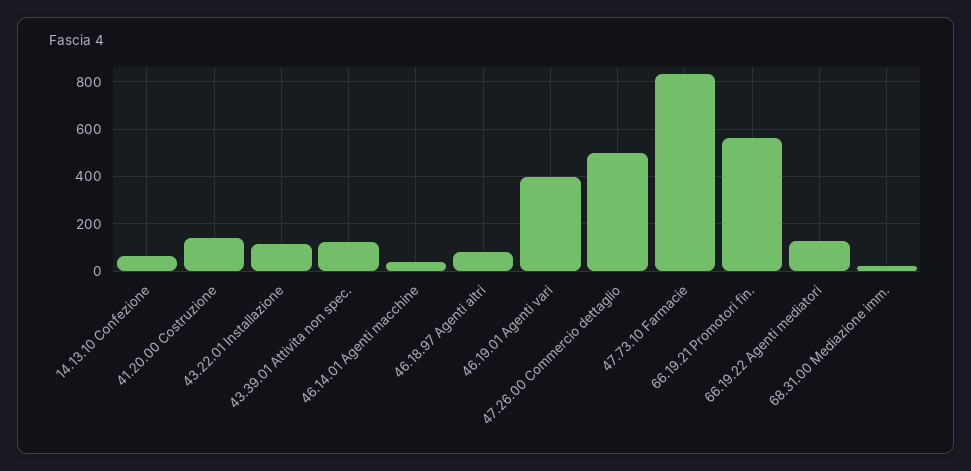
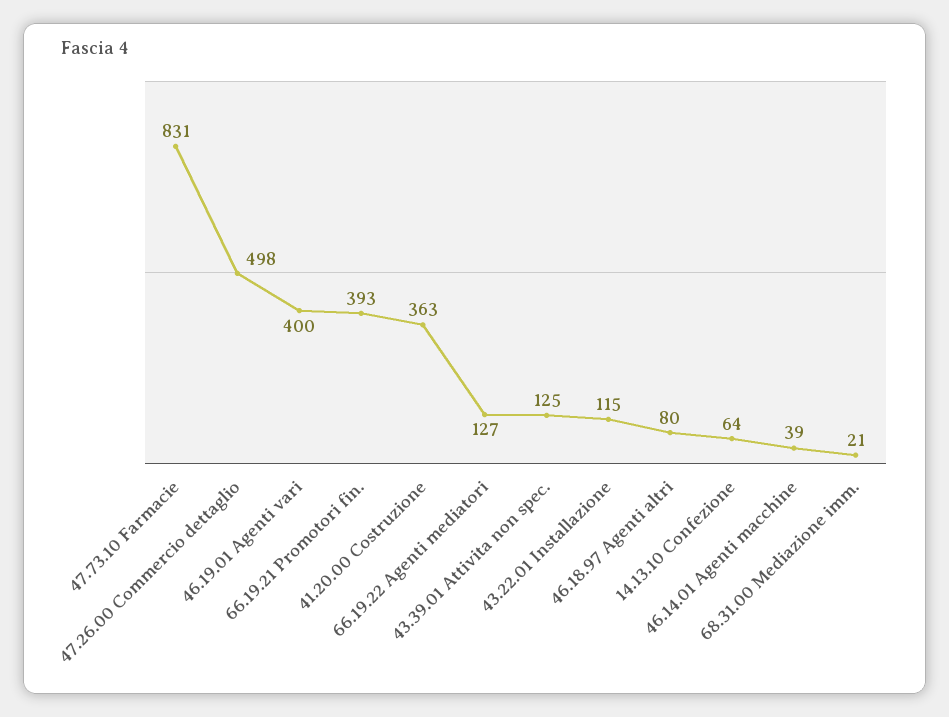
41.20.00 Costruzione: 150 -> 363
66.19.21 Promotori fin.: 550 -> 393

